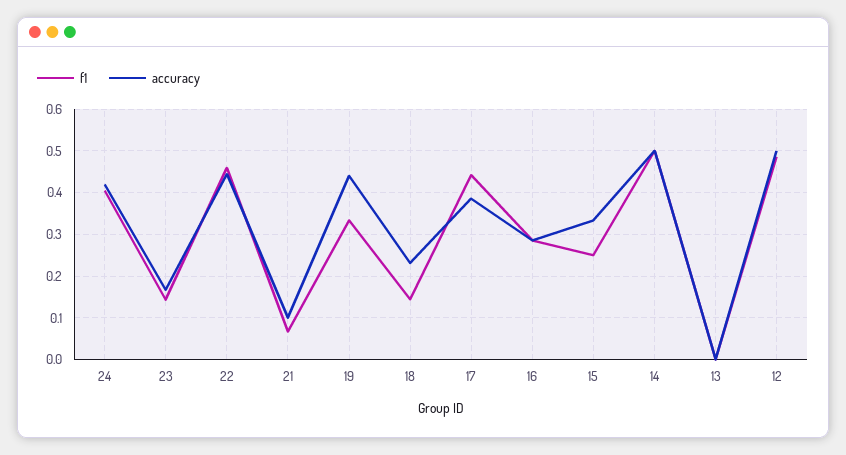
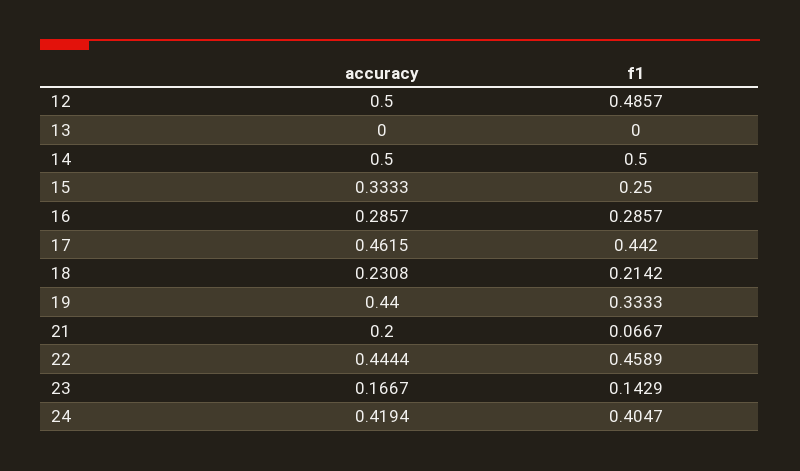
accuracy, 21: 0.1 -> 0.2
f1, 18: 0.14 -> 0.2142
accuracy, 17: 0.38 -> 0.4615

